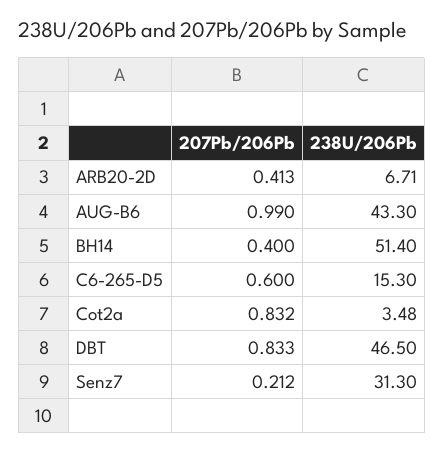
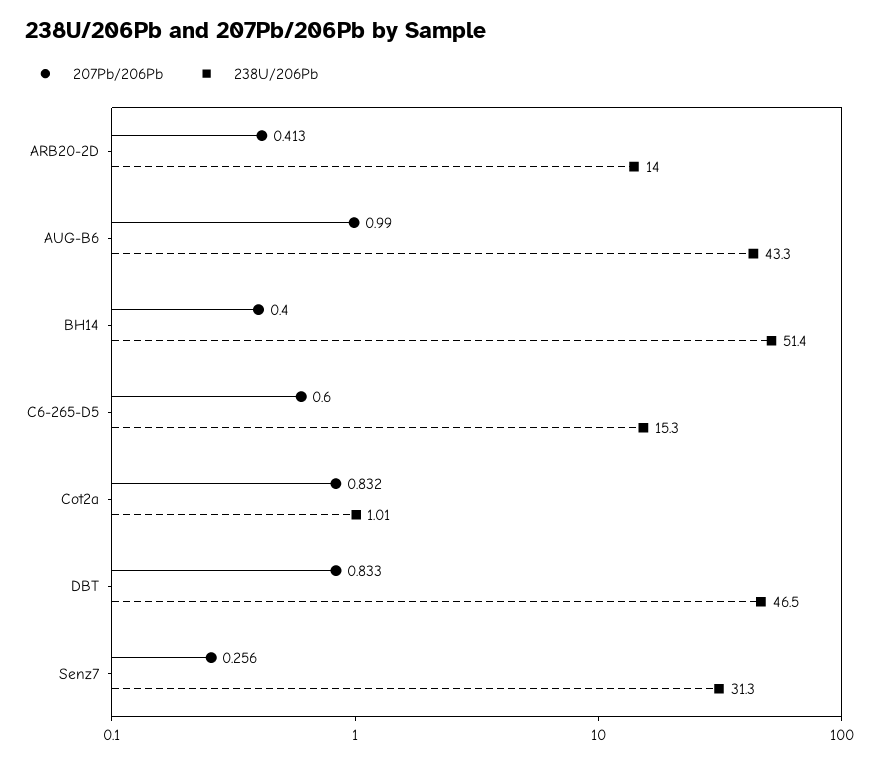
238U/206Pb, ARB20-2D: 6.71 -> 14
238U/206Pb, Cot2a: 3.48 -> 1.01
207Pb/206Pb, Senz7: 0.212 -> 0.256

